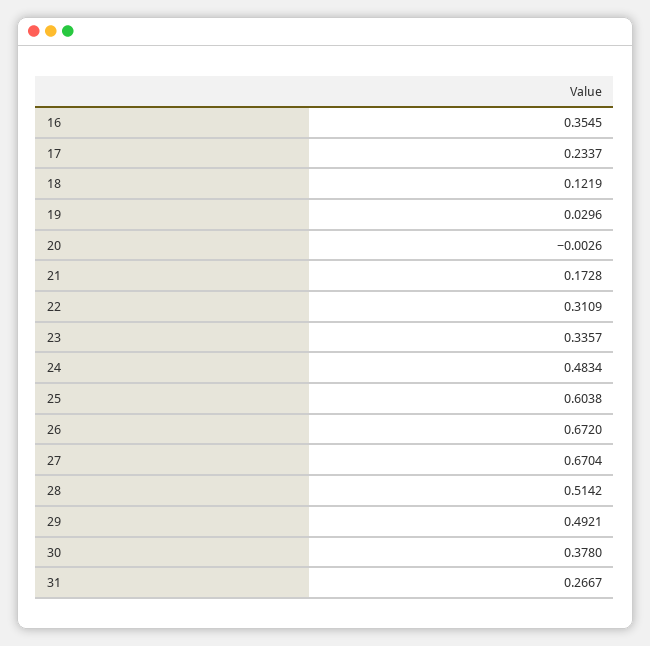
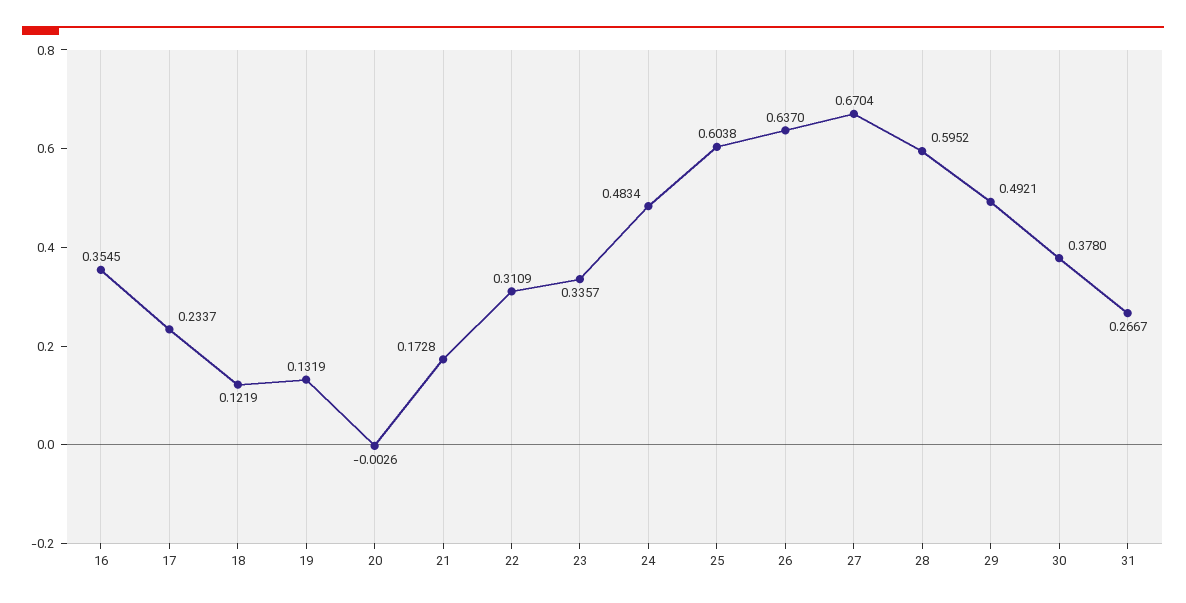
19: 0.0296 -> 0.1319
26: 0.672 -> 0.637
28: 0.5142 -> 0.5952

